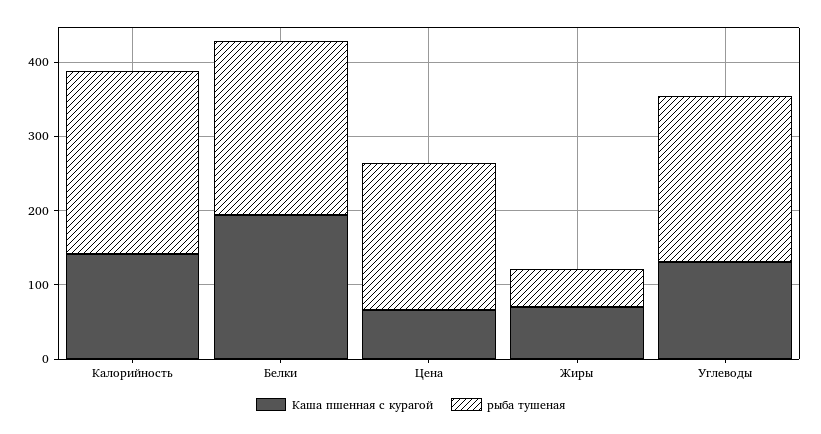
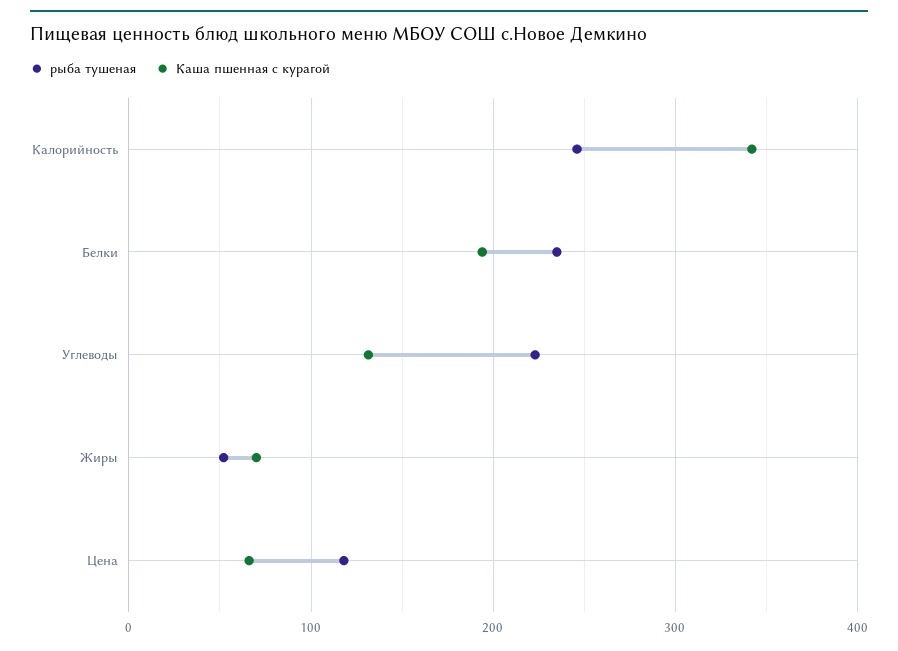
Каша пшенная с курагой, Калорийность: 140 -> 340
рыба тушеная, Цена: 200 -> 120

